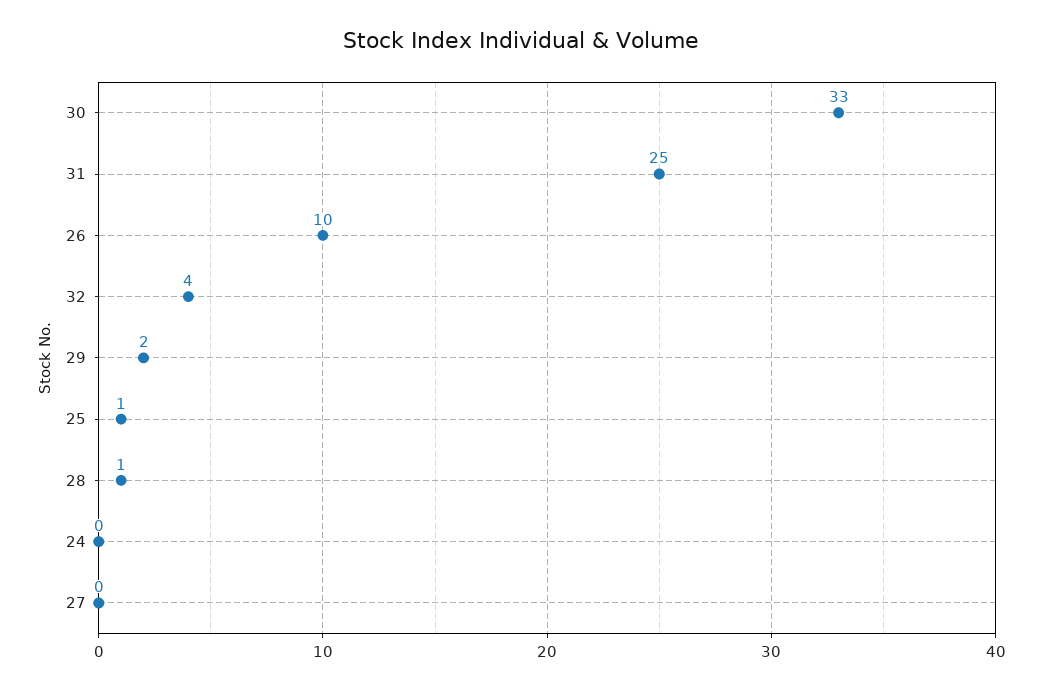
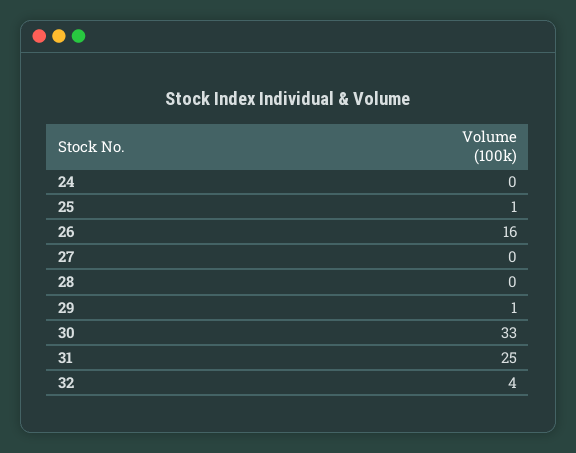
26: 10 -> 16
29: 2 -> 1
28: 1 -> 0

